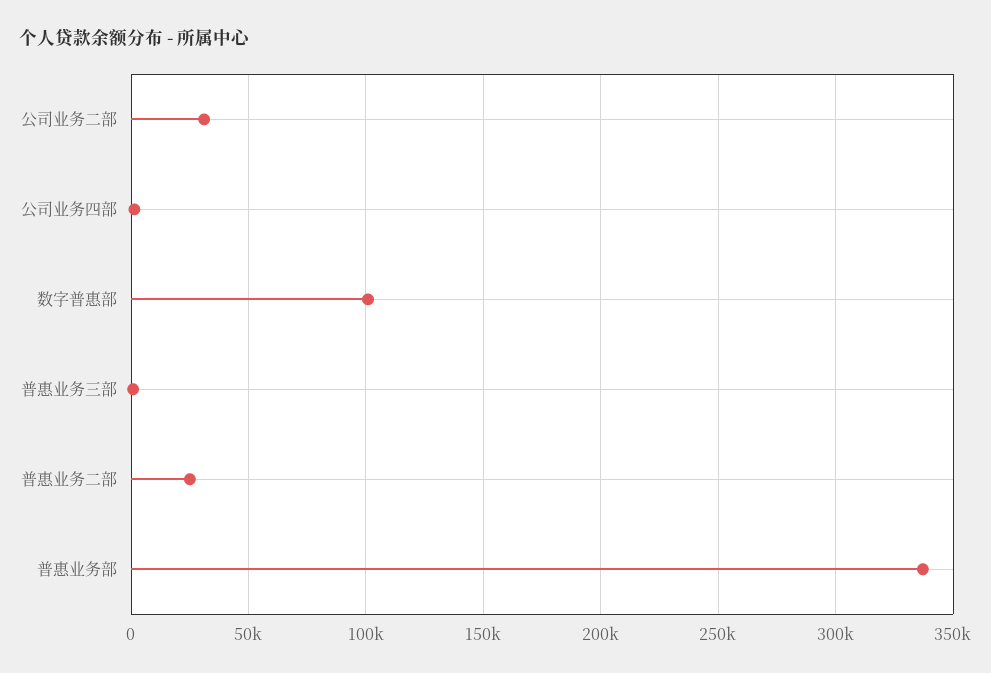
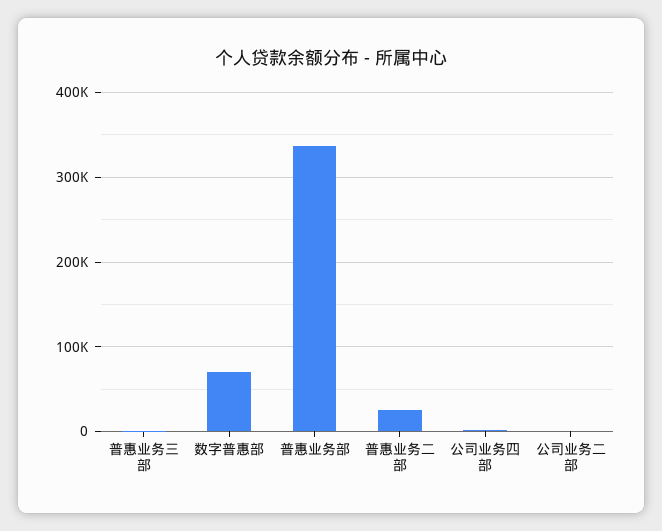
公司业务二部: 30000 -> 0
数字普惠部: 100000 -> 70000

